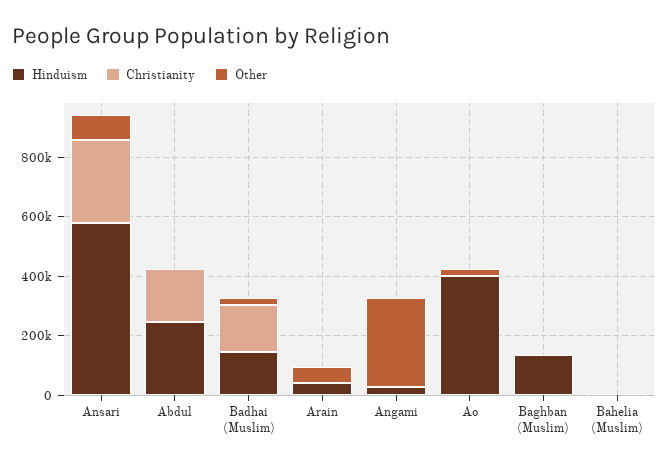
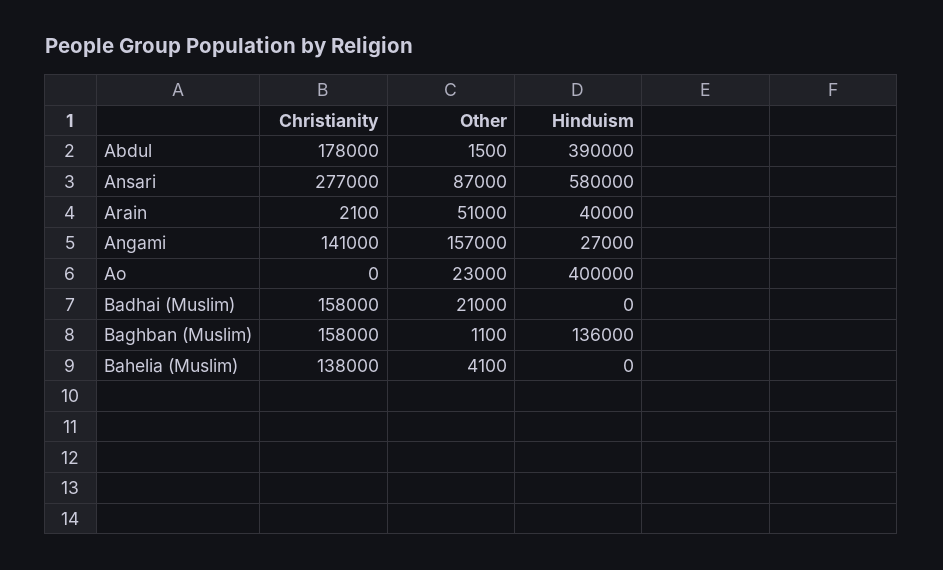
Hinduism, Abdul: 250000 -> 390000
Hinduism, Badhai (Muslim): 150000 -> 0
Christianity, Angami: 0 -> 141000
Other, Angami: 300000 -> 157000
Christianity, Baghban (Muslim): 0 -> 158000
Christianity, Bahelia (Muslim): 0 -> 138000

